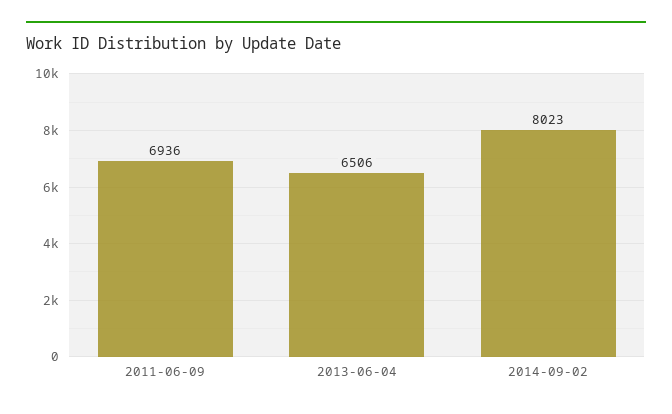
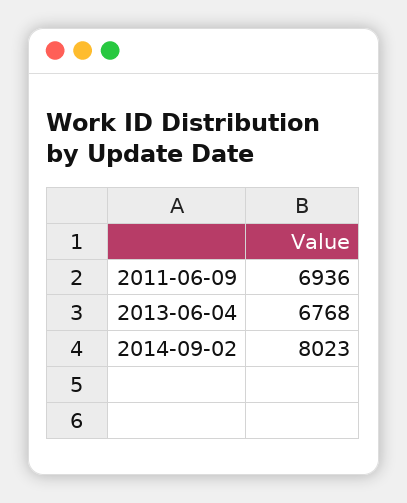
2013-06-04: 6506 -> 6768

